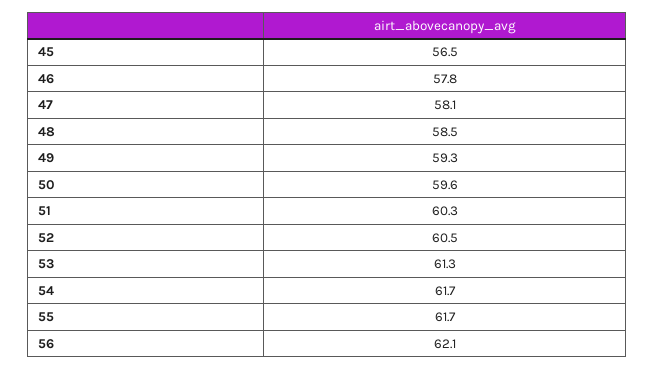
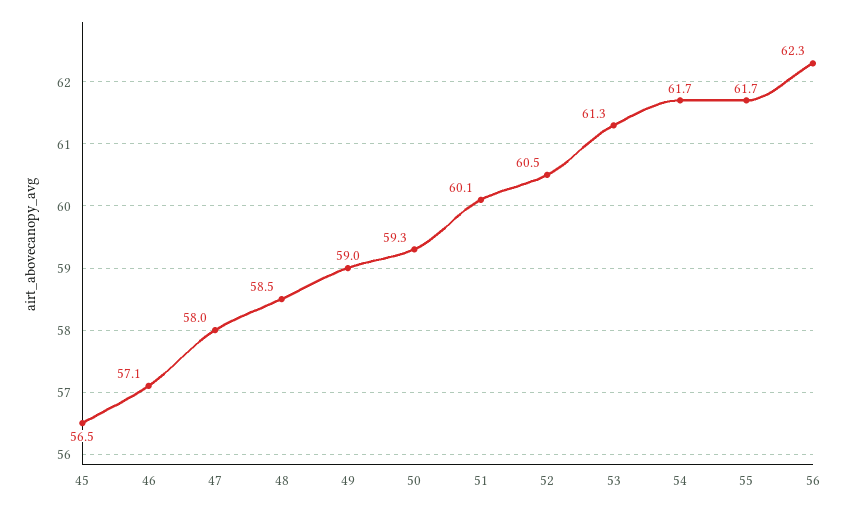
46: 57.8 -> 57.1
47: 58.1 -> 58
49: 59.3 -> 59
50: 59.6 -> 59.3
51: 60.3 -> 60.1
56: 62.1 -> 62.3

